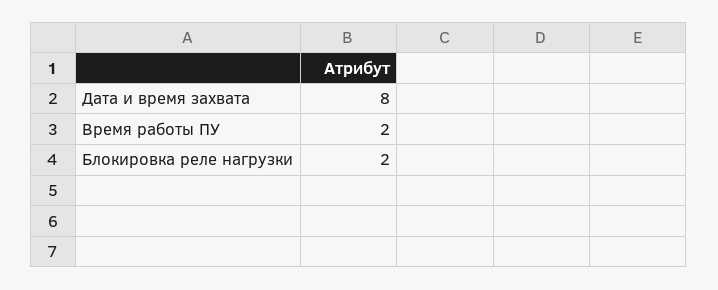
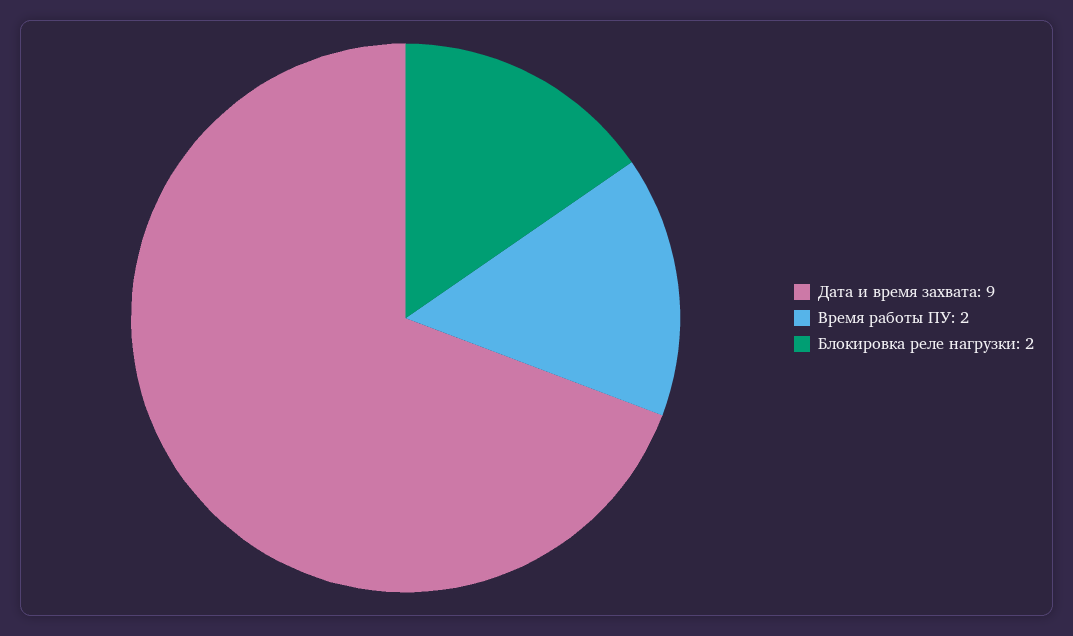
Дата и время захвата: 8 -> 9

